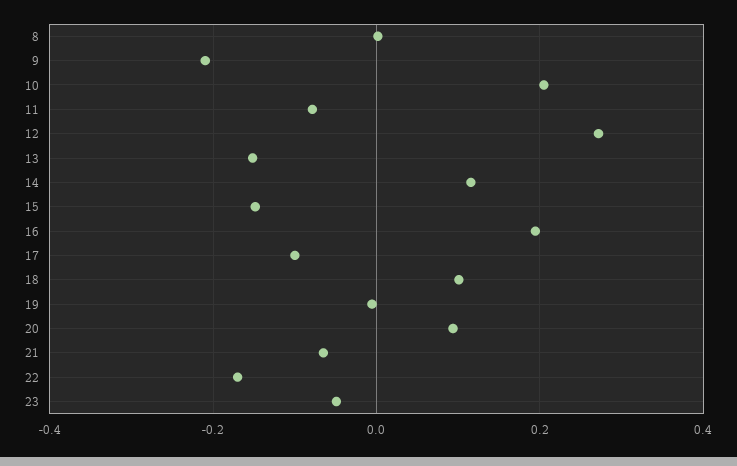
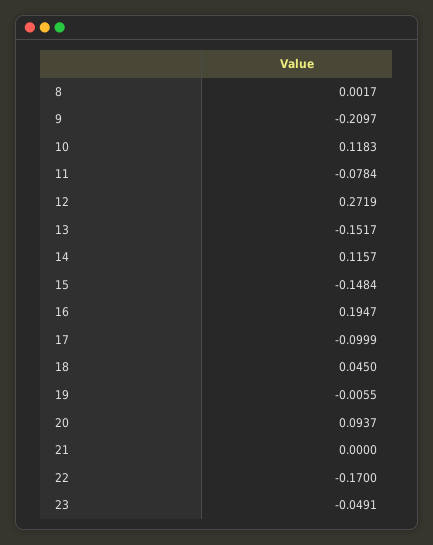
10: 0.2 -> 0.1183
18: 0.1 -> 0.045
21: -0.06 -> 0

